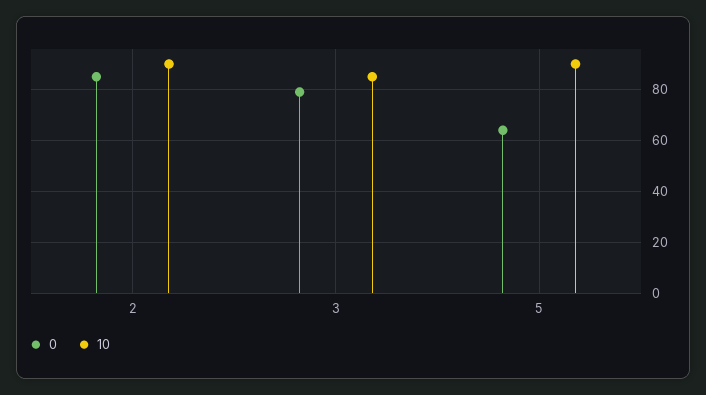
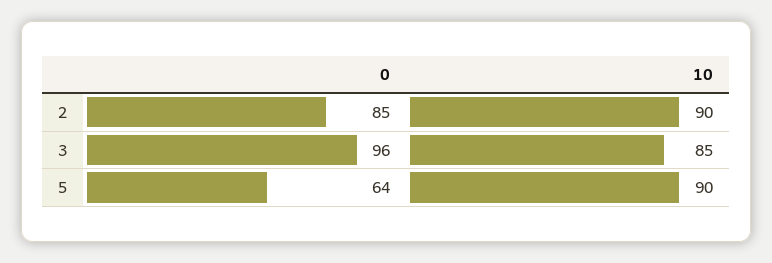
0, 3: 80 -> 96

